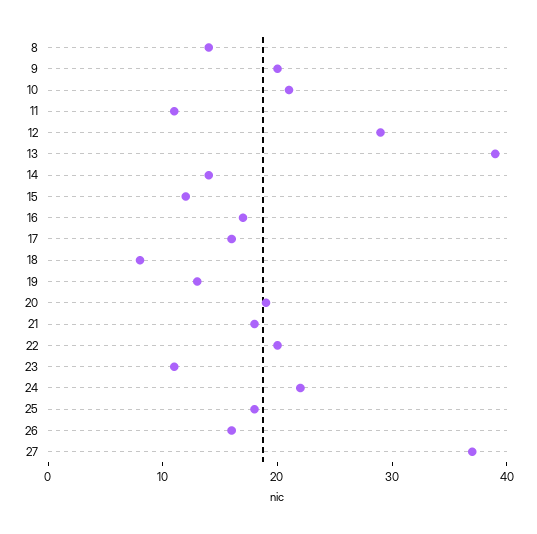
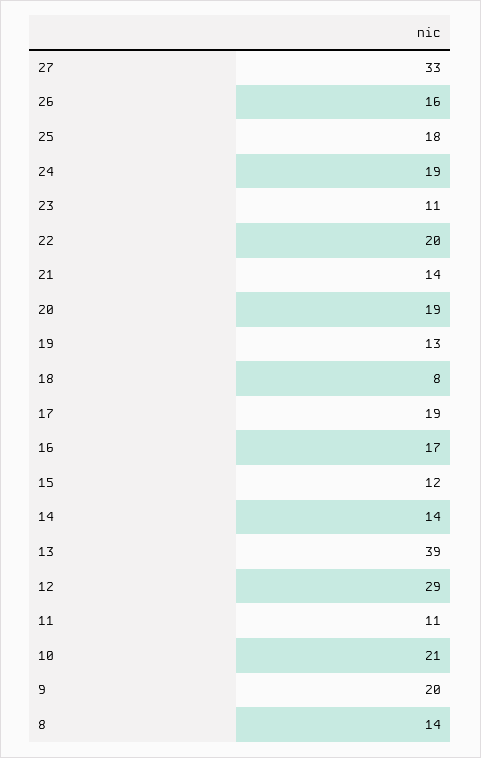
17: 16 -> 19
21: 18 -> 14
24: 22 -> 19
27: 37 -> 33

